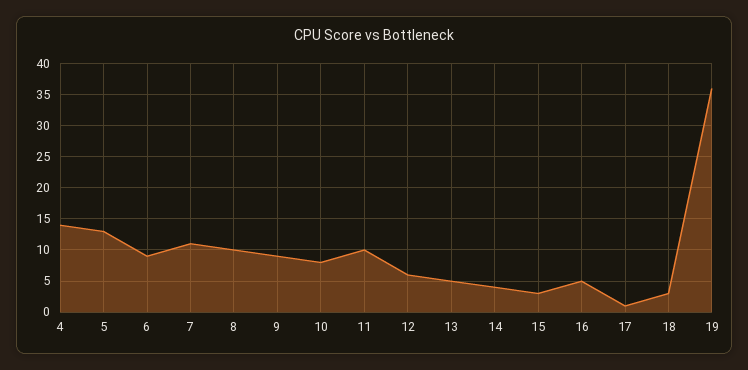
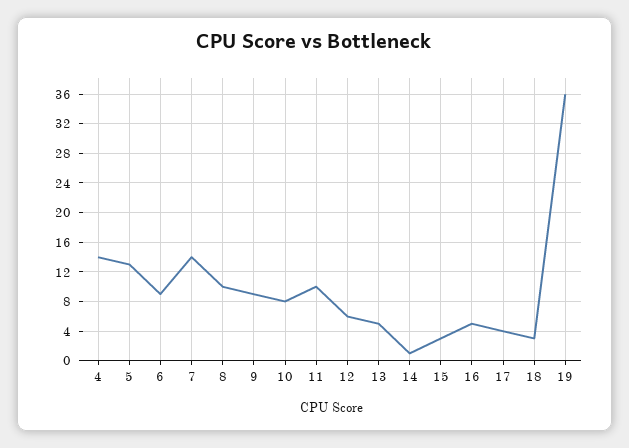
7: 11 -> 14
14: 4 -> 1
17: 1 -> 4

